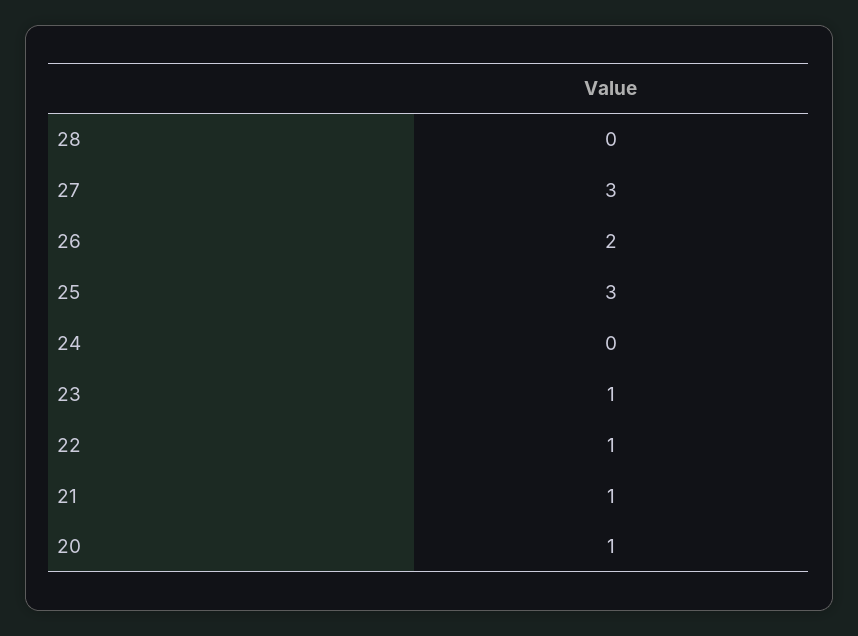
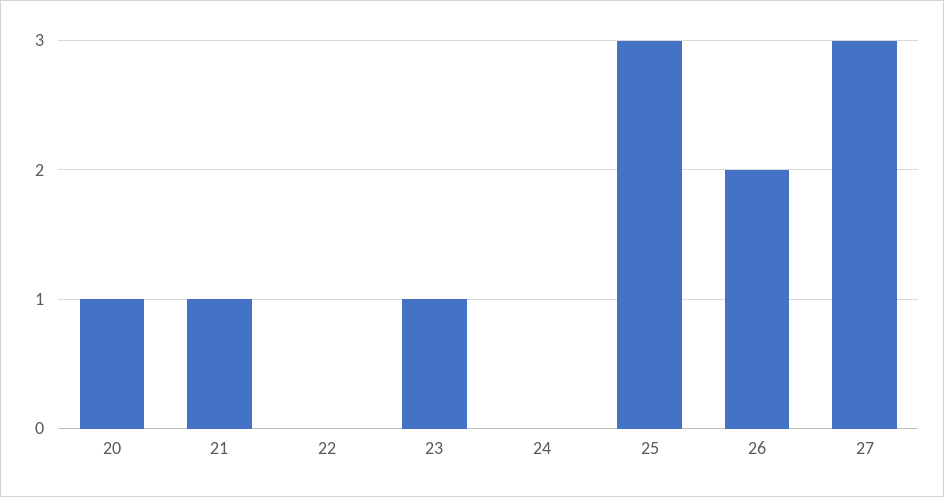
28: 0 -> none
22: 1 -> 0

